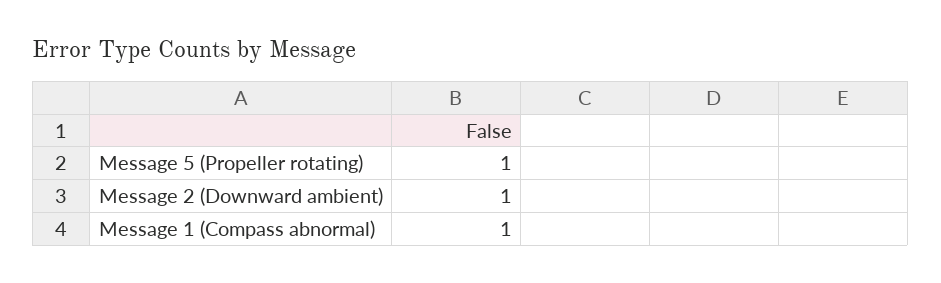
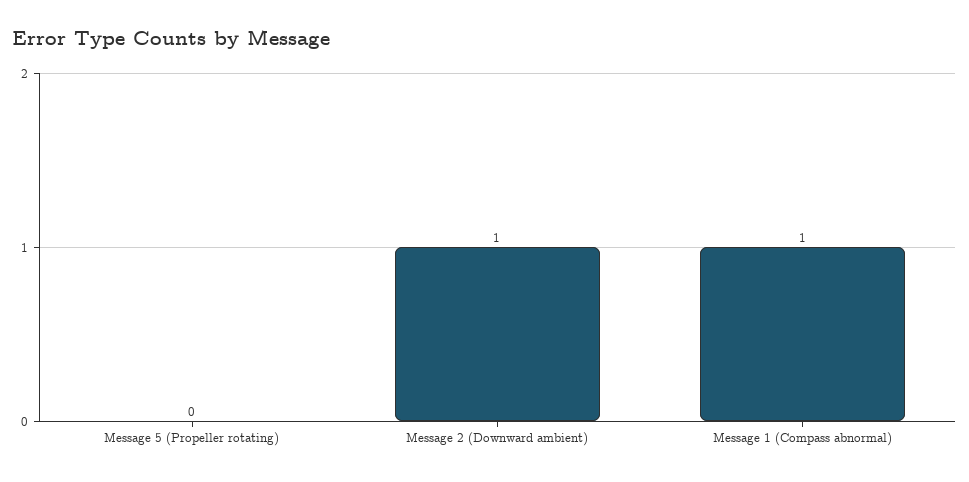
Message 5 (Propeller rotating): 1 -> 0

